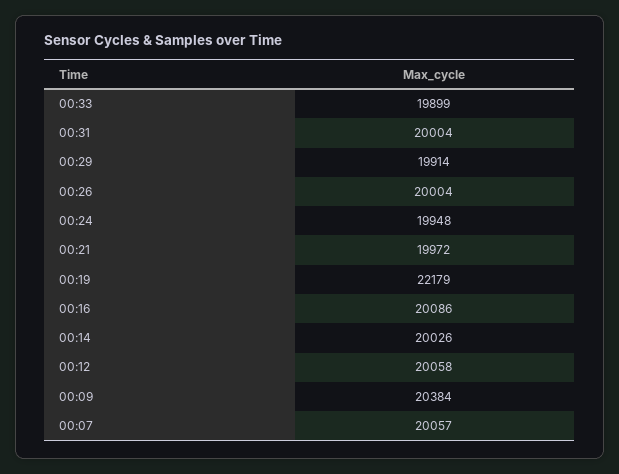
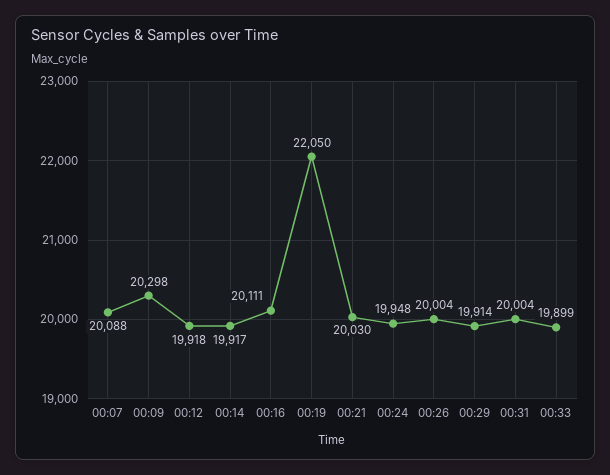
00:21: 19972 -> 20030
00:19: 22179 -> 22050
00:16: 20086 -> 20111
00:14: 20026 -> 19917
00:12: 20058 -> 19918
00:09: 20384 -> 20298
00:07: 20057 -> 20088

